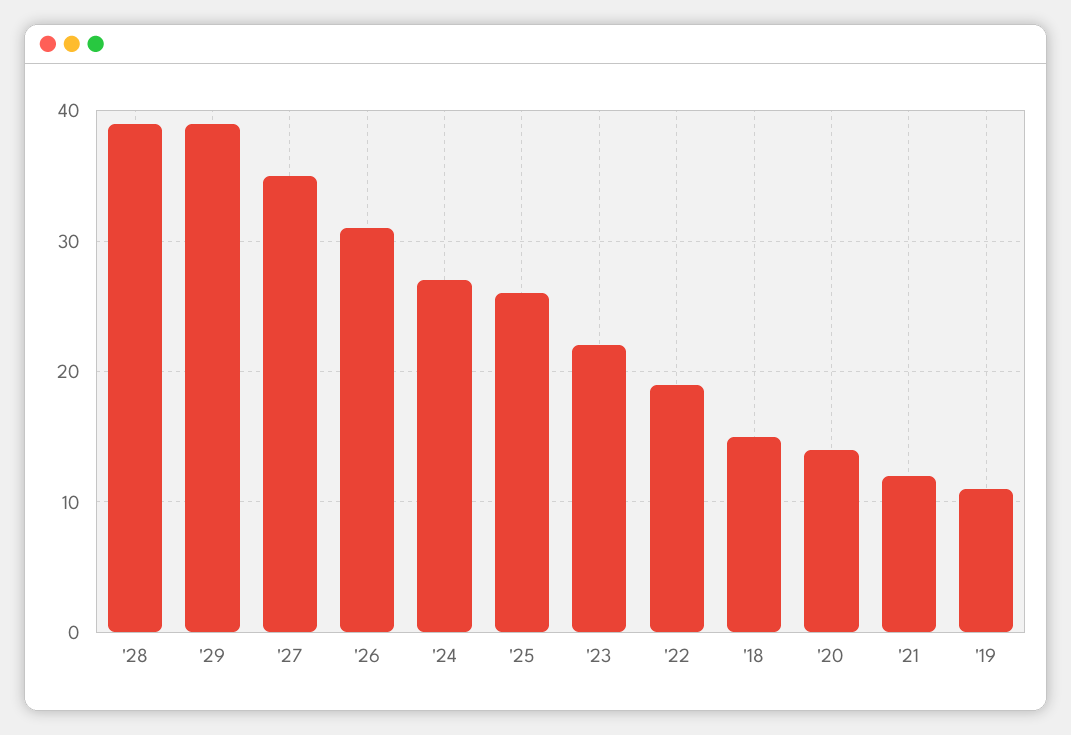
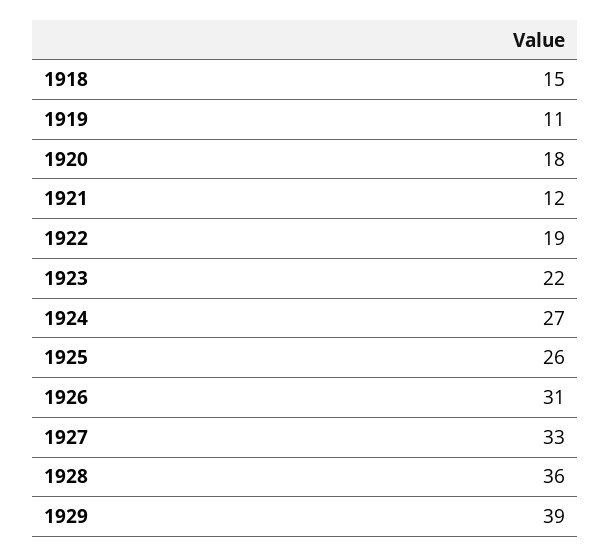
'28: 39 -> 36
'27: 35 -> 33
'20: 14 -> 18

